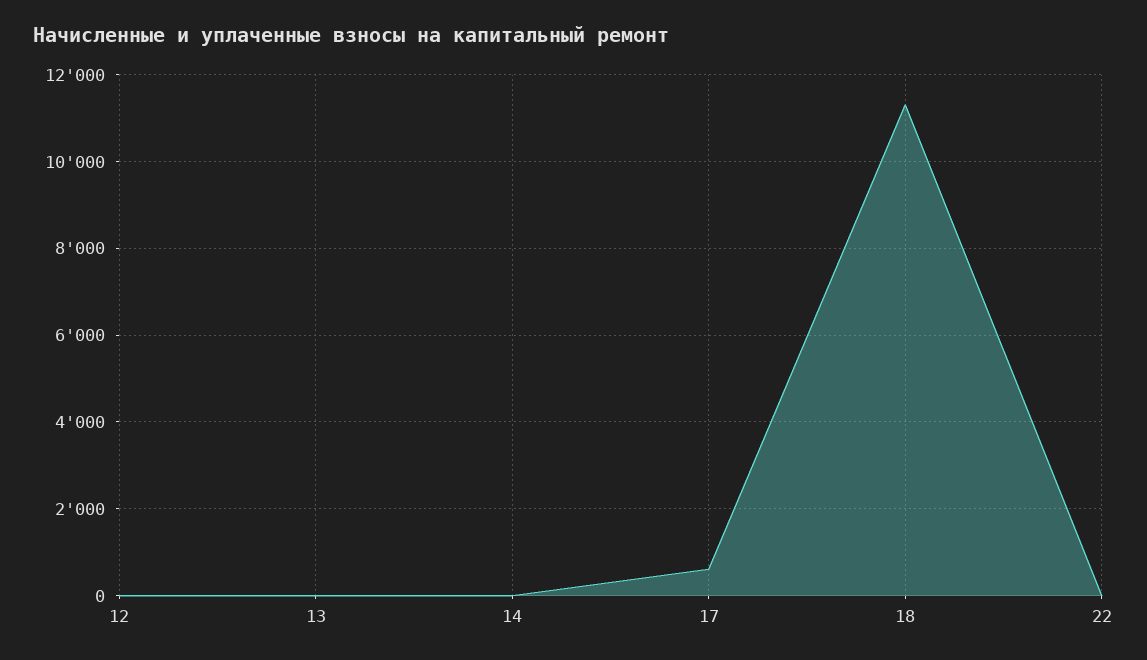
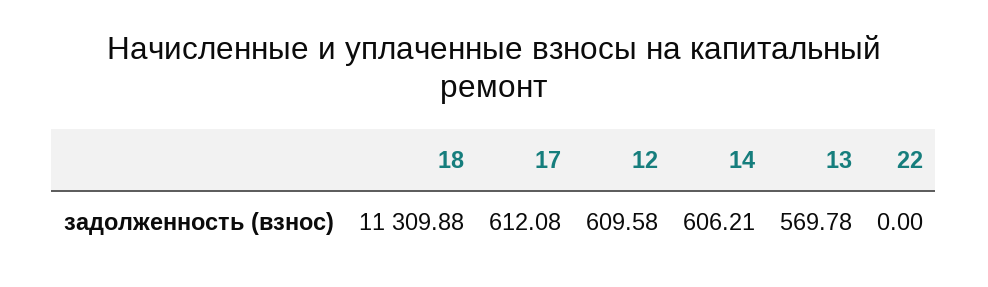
12: 0 -> 609.58
13: 0 -> 569.78
14: 0 -> 606.21

